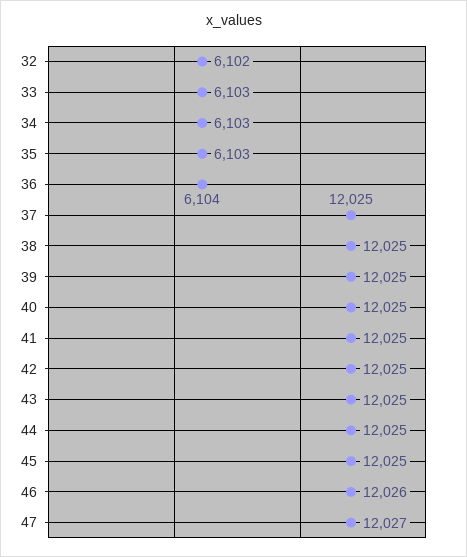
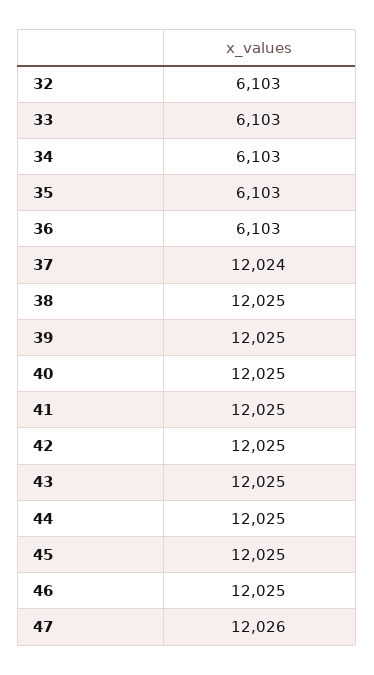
32: 6102 -> 6103
36: 6104 -> 6103
37: 12025 -> 12024
46: 12026 -> 12025
47: 12027 -> 12026

